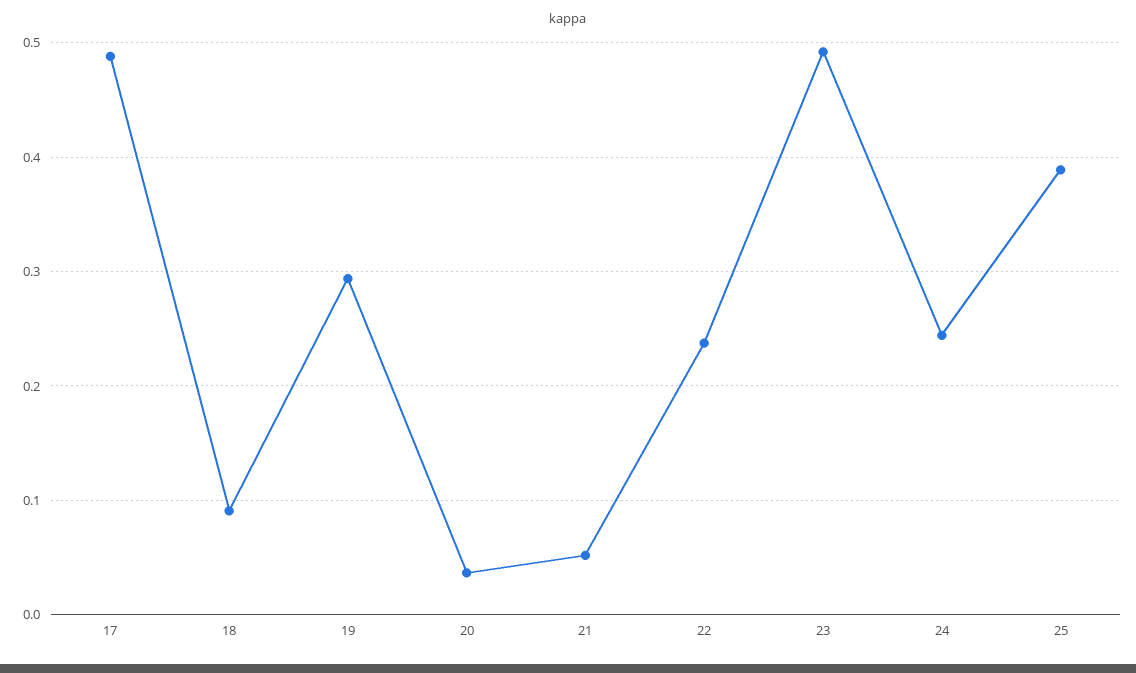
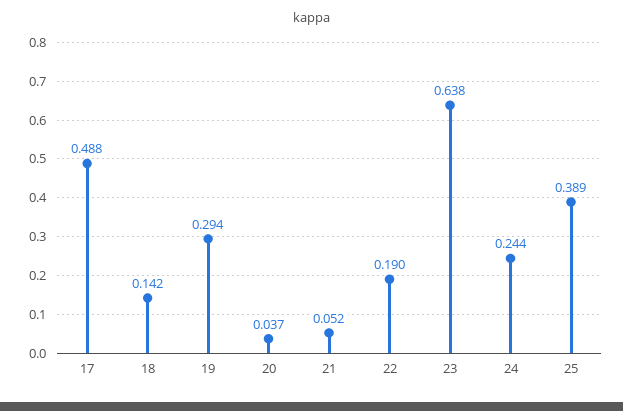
18: 0.09 -> 0.142
22: 0.24 -> 0.19
23: 0.49 -> 0.638

